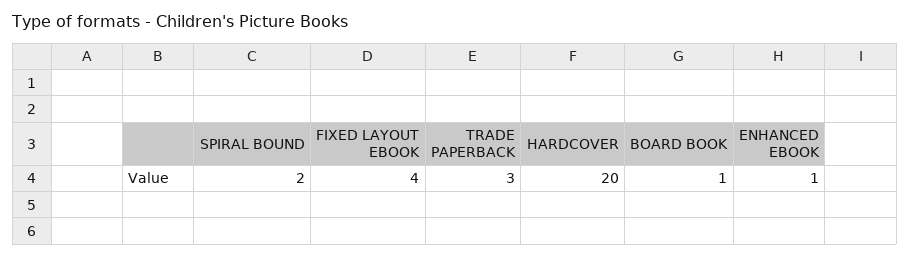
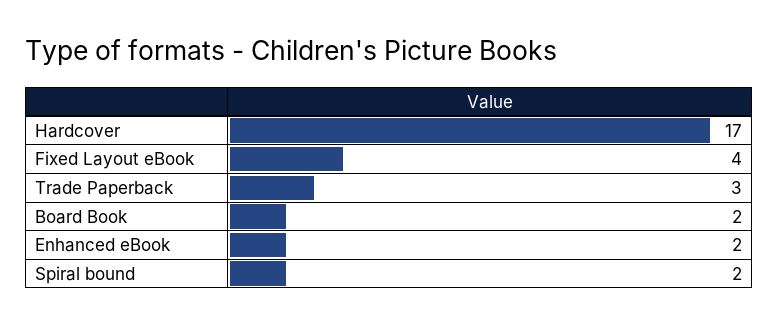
HARDCOVER: 20 -> 17
BOARD BOOK: 1 -> 2
ENHANCED EBOOK: 1 -> 2

